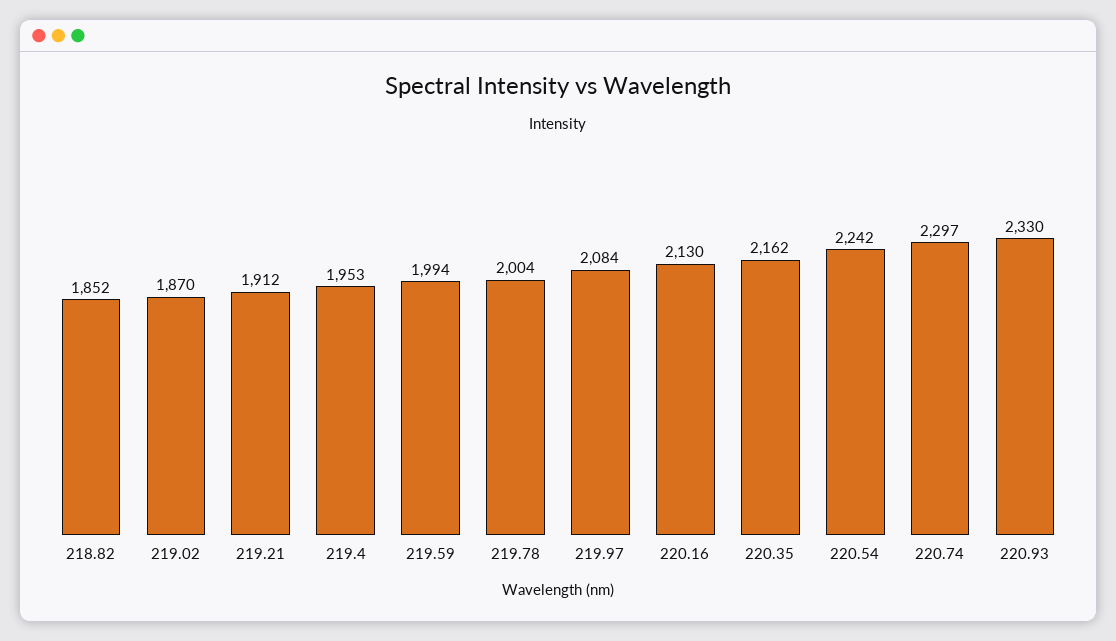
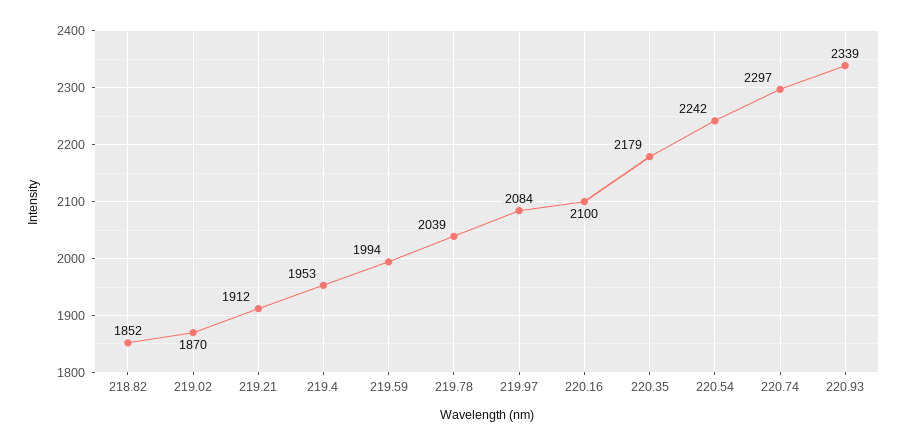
219.78: 2004 -> 2039
220.16: 2130 -> 2100
220.35: 2162 -> 2179
220.93: 2330 -> 2339

